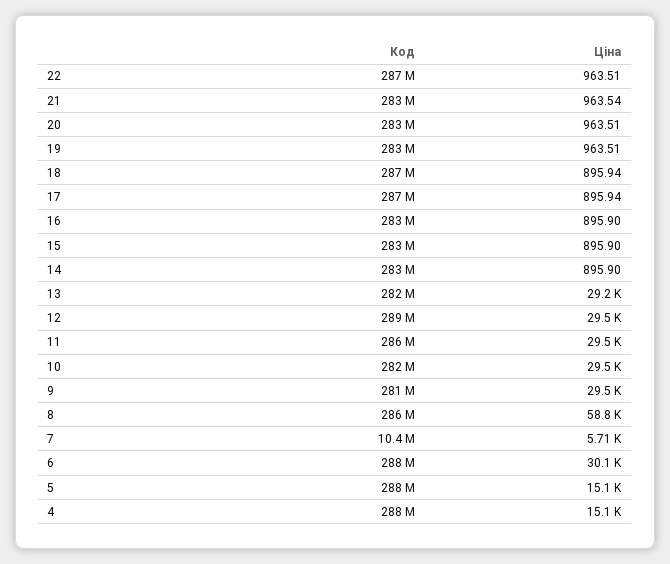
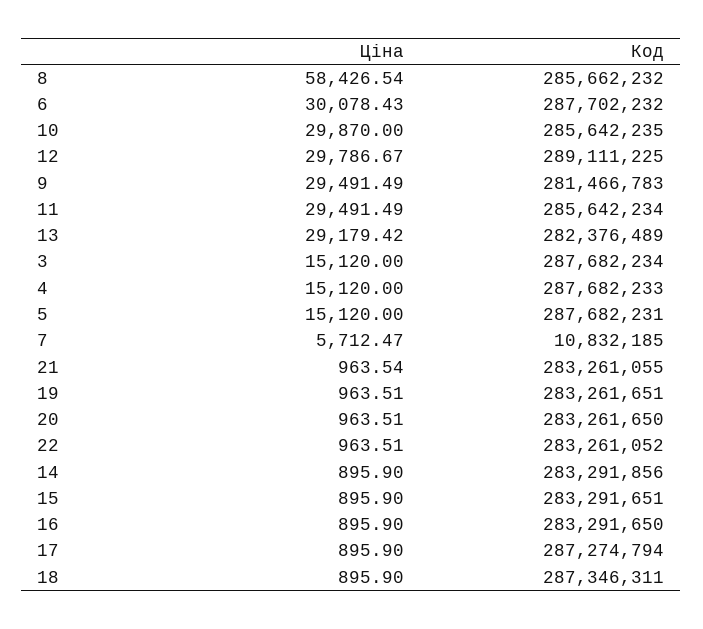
Код, 22: 287000000 -> 283261052
Ціна, 18: 895.94 -> 895.9
Ціна, 17: 895.94 -> 895.9
Ціна, 12: 29500 -> 29786.67
Код, 10: 282000000 -> 285642235
Ціна, 10: 29500 -> 29870
Ціна, 8: 58800 -> 58426.54
Код, 7: 10400000 -> 10832185
Ціна, 3: none -> 15120
Код, 3: none -> 287682234

